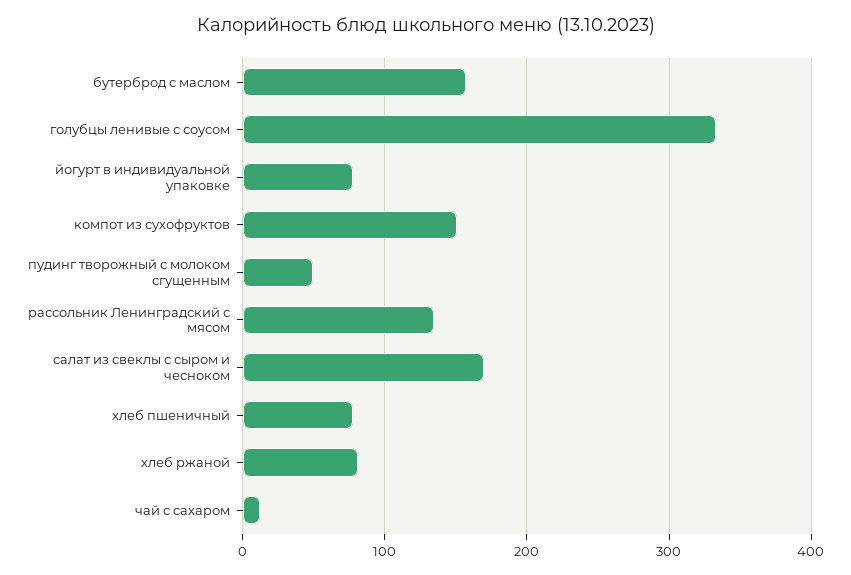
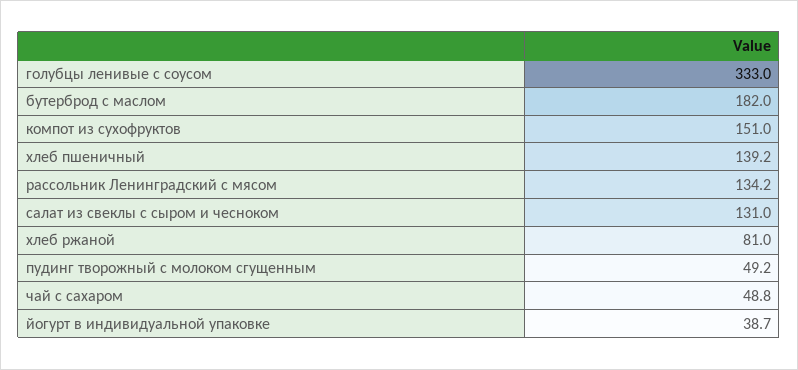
бутерброд с маслом: 160 -> 182
йогурт в индивидуальной упаковке: 80 -> 38.7
салат из свеклы с сыром и чесноком: 170 -> 131
хлеб пшеничный: 80 -> 139.2
чай с сахаром: 10 -> 48.8

